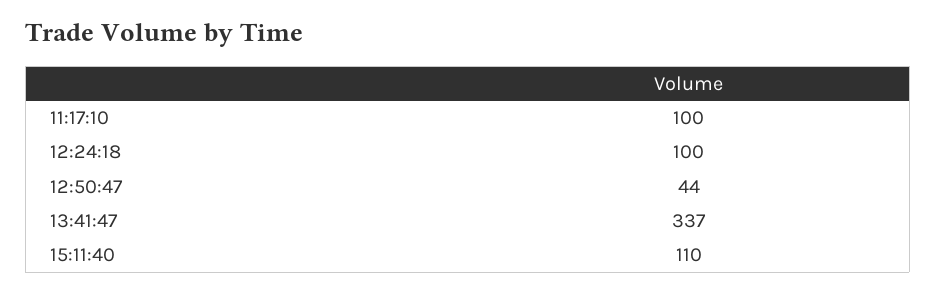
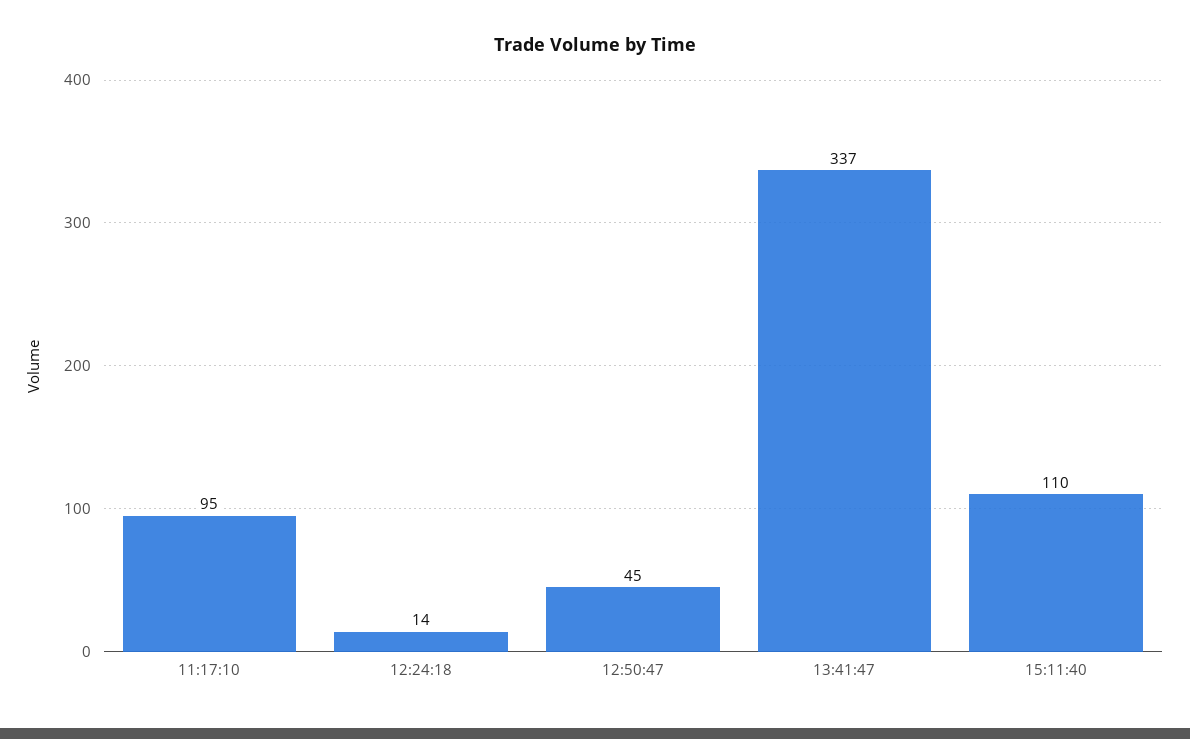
11:17:10: 100 -> 95
12:24:18: 100 -> 14
12:50:47: 44 -> 45

